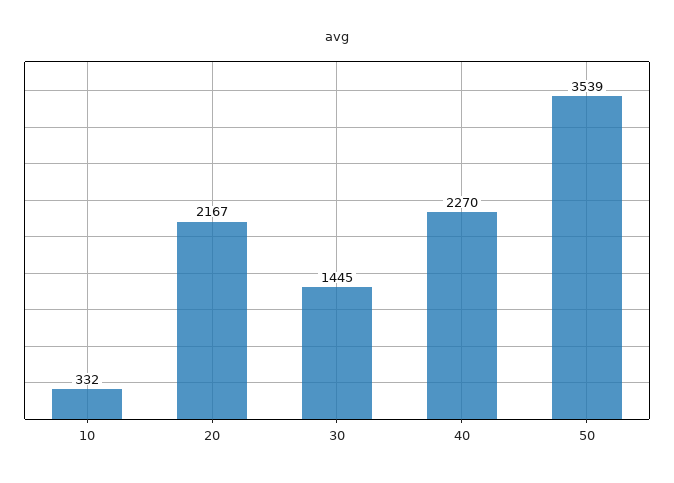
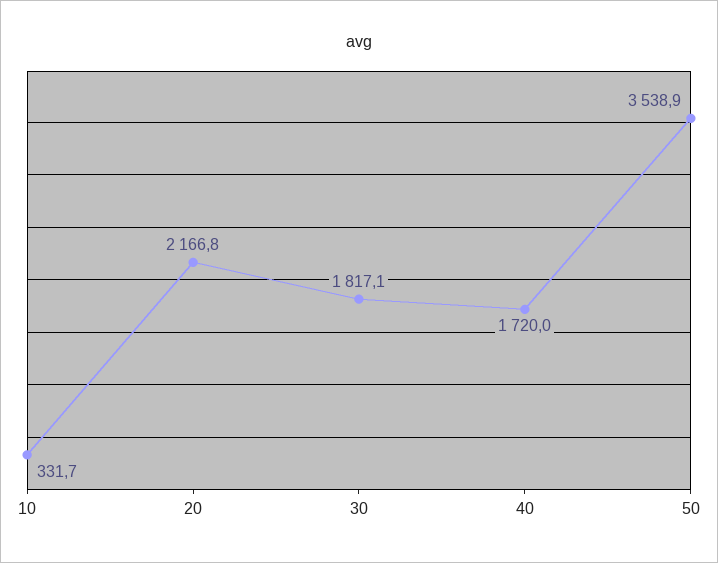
30: 1445 -> 1817.1
40: 2270 -> 1720

